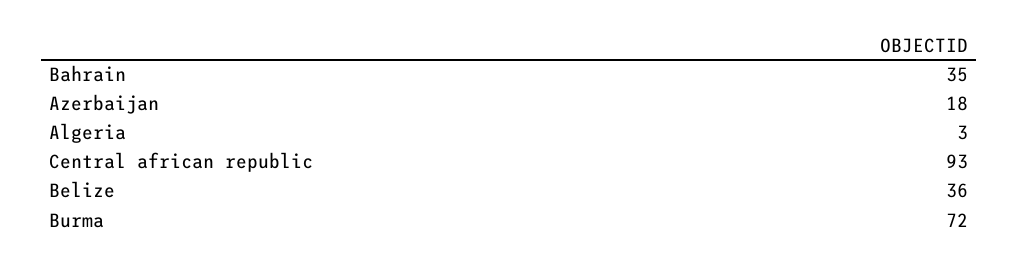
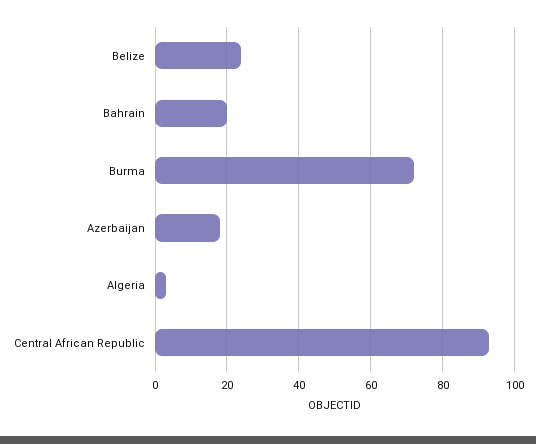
Bahrain: 35 -> 20
Belize: 36 -> 25

